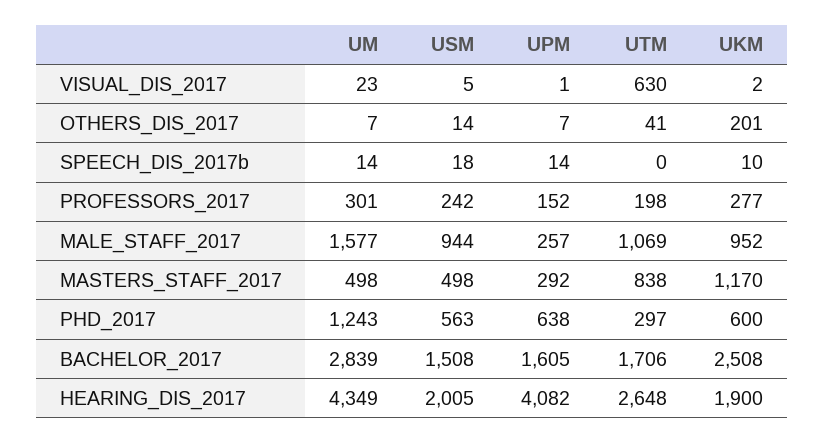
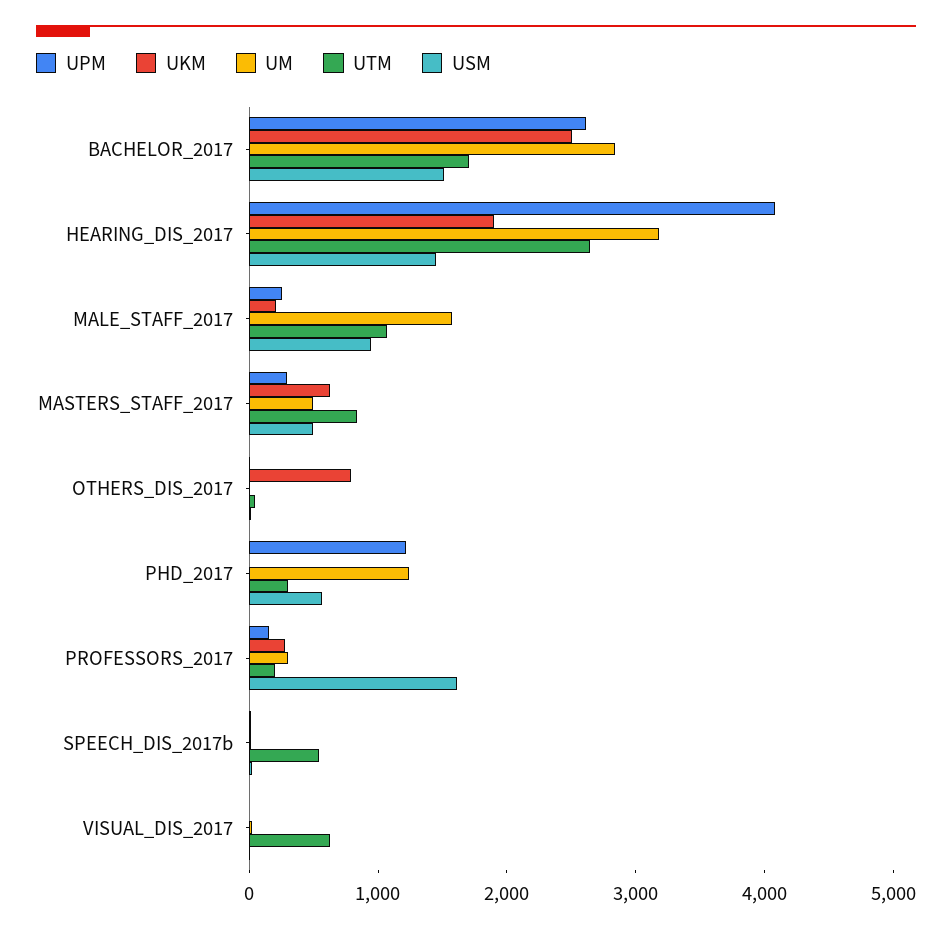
UKM, OTHERS_DIS_2017: 201 -> 800
UTM, SPEECH_DIS_2017b: 0 -> 600
USM, PROFESSORS_2017: 242 -> 1600
UKM, MALE_STAFF_2017: 952 -> 200
UKM, MASTERS_STAFF_2017: 1170 -> 600
UPM, PHD_2017: 638 -> 1200
UKM, PHD_2017: 600 -> 0
UPM, BACHELOR_2017: 1605 -> 2600
UM, HEARING_DIS_2017: 4349 -> 3200
USM, HEARING_DIS_2017: 2005 -> 1400

